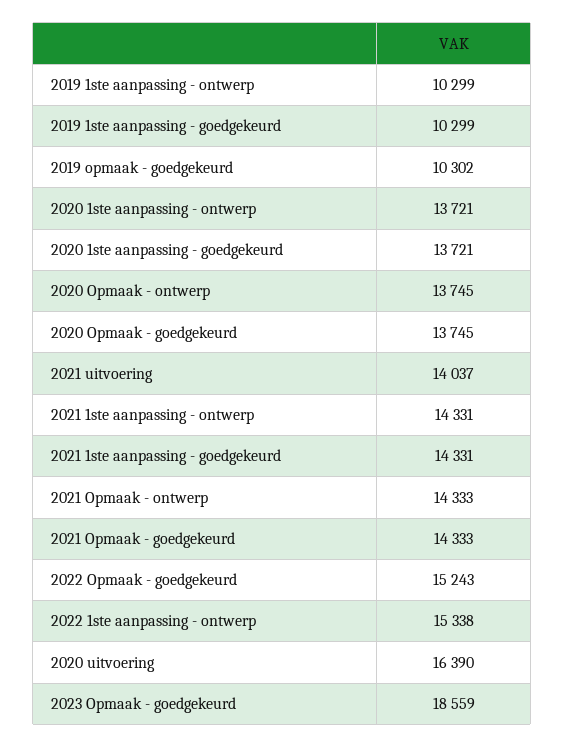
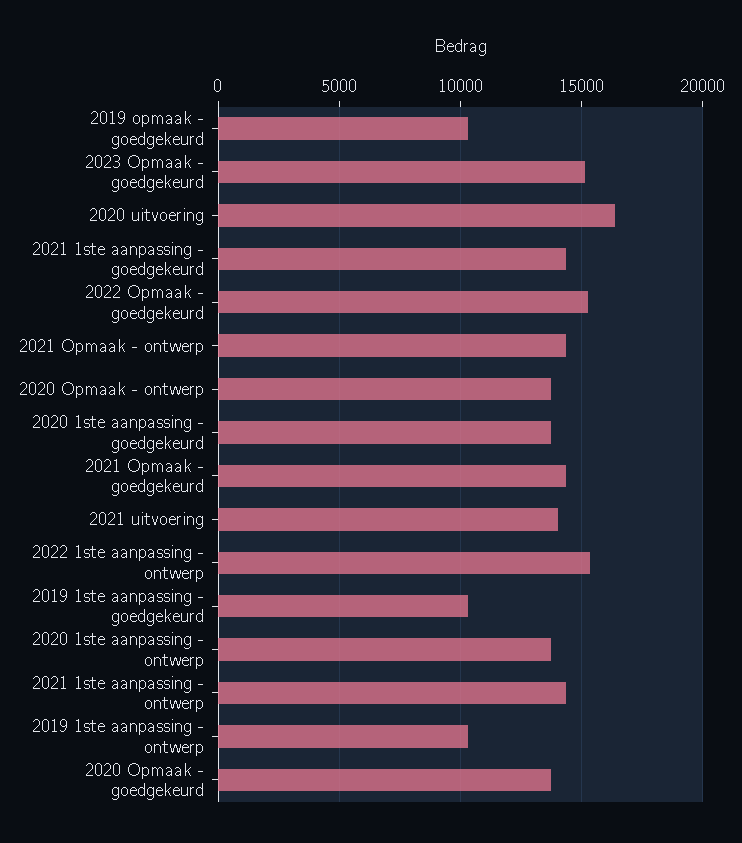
2023 Opmaak - goedgekeurd: 18559 -> 15000

